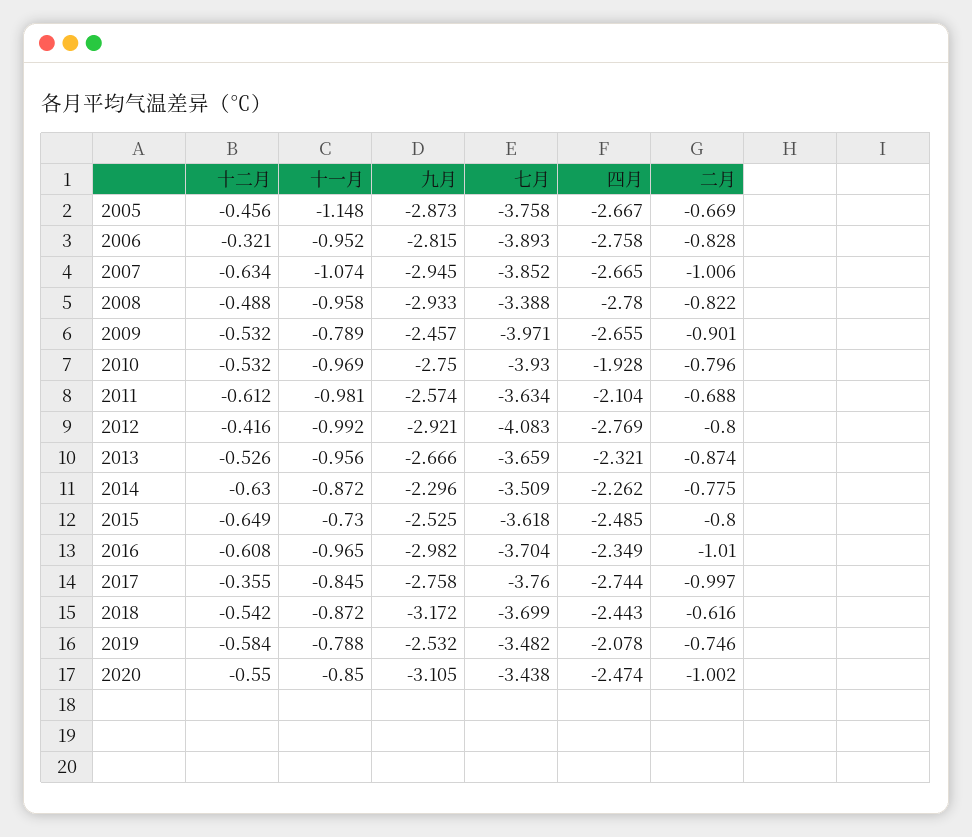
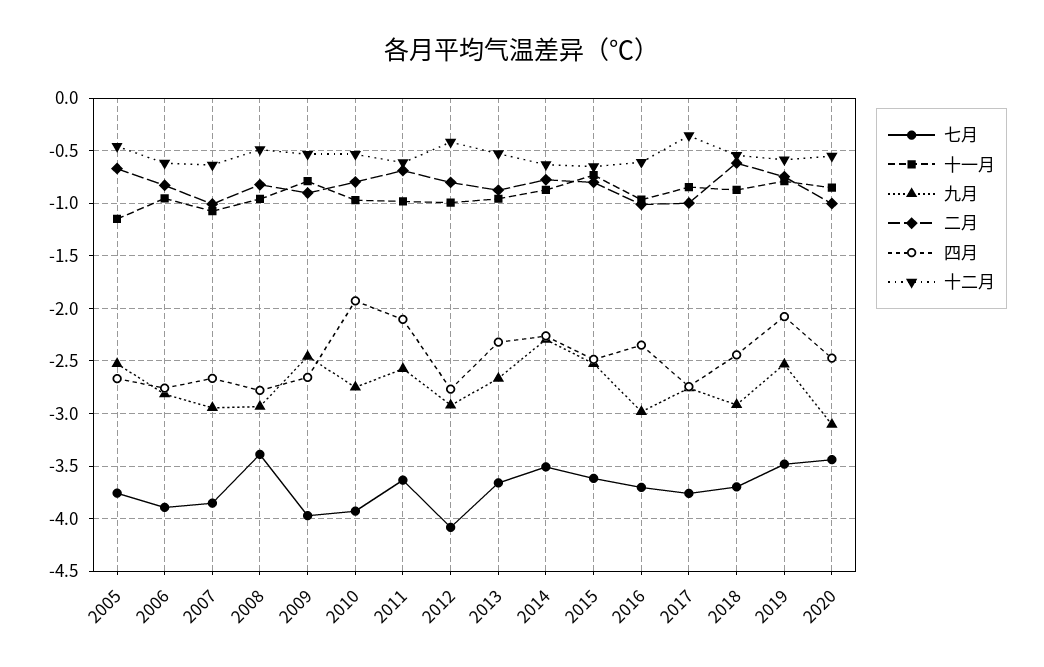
九月, 2005: -2.873 -> -2.5
十二月, 2006: -0.321 -> -0.6
九月, 2018: -3.172 -> -2.9

